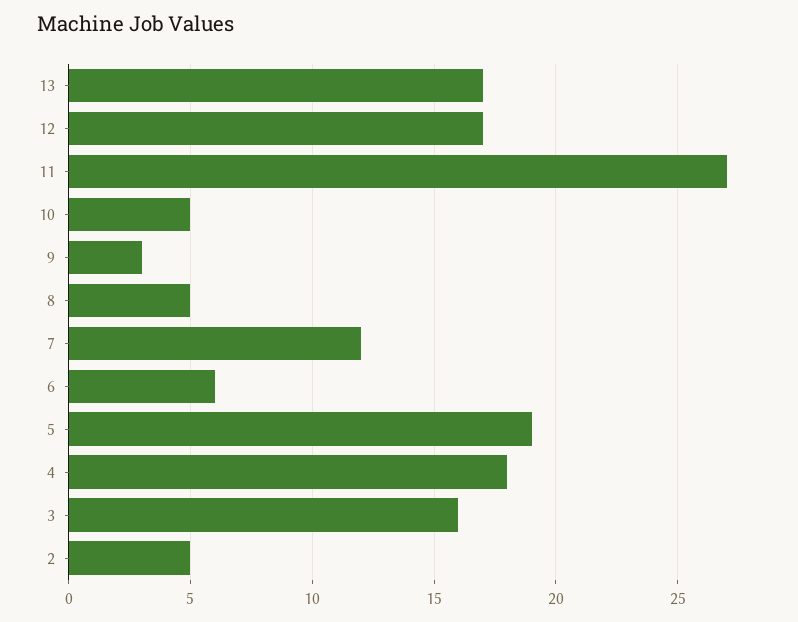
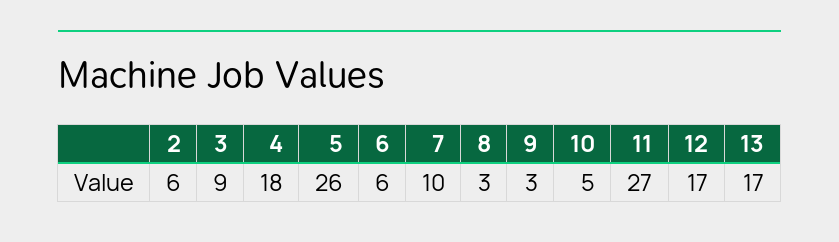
8: 5 -> 3
7: 12 -> 10
5: 19 -> 26
3: 16 -> 9
2: 5 -> 6

